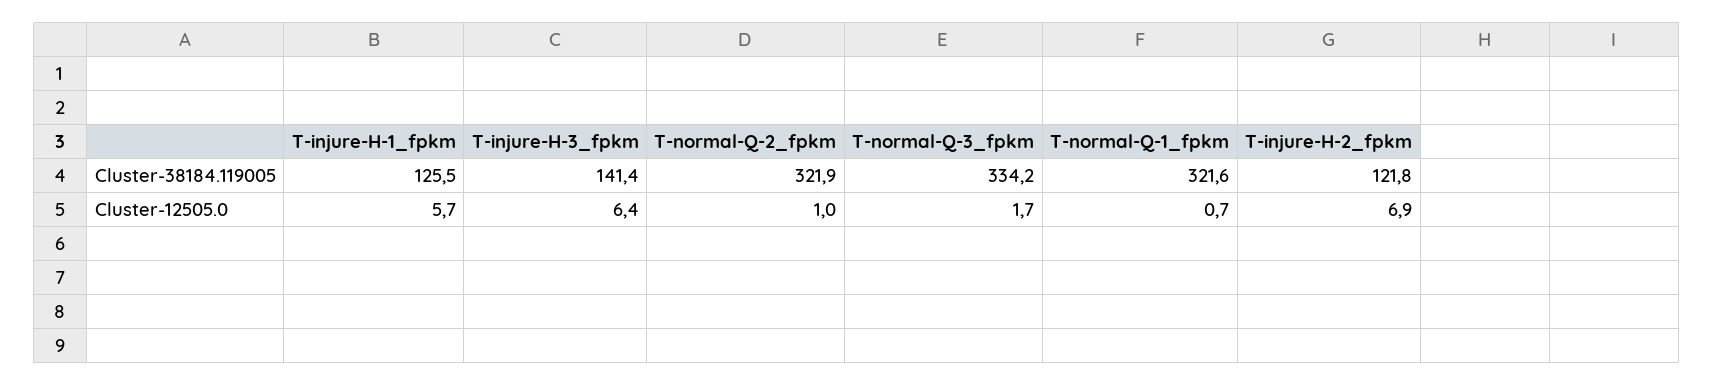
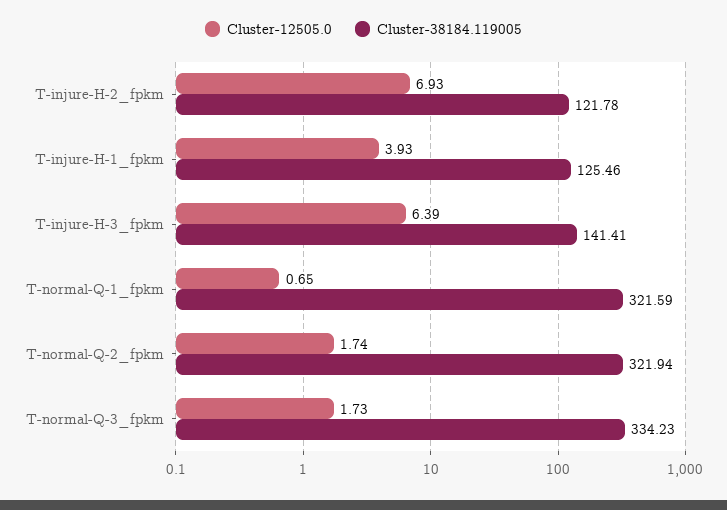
Cluster-12505.0, T-injure-H-1_fpkm: 5.7 -> 3.93
Cluster-12505.0, T-normal-Q-2_fpkm: 1 -> 1.74

